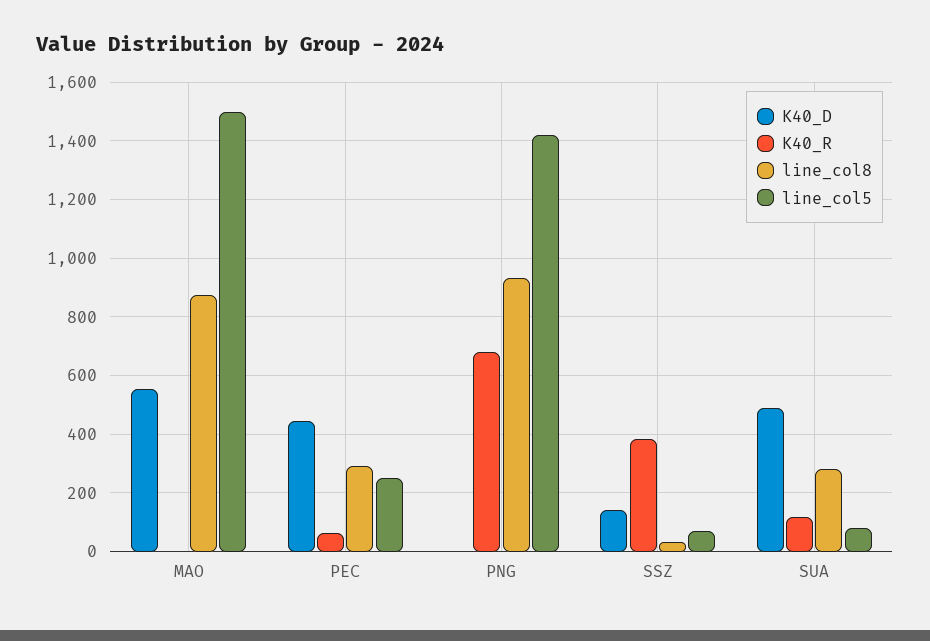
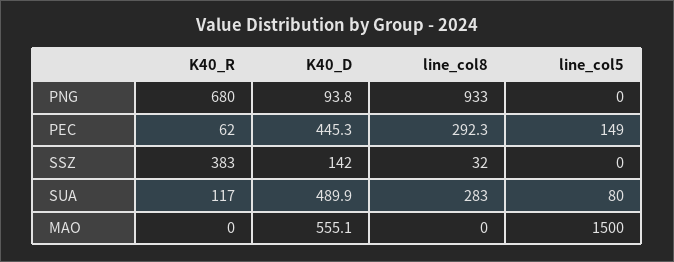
line_col8, MAO: 875 -> 0
line_col5, PEC: 250 -> 149
K40_D, PNG: 0 -> 93.8
line_col5, PNG: 1425 -> 0
line_col5, SSZ: 75 -> 0

